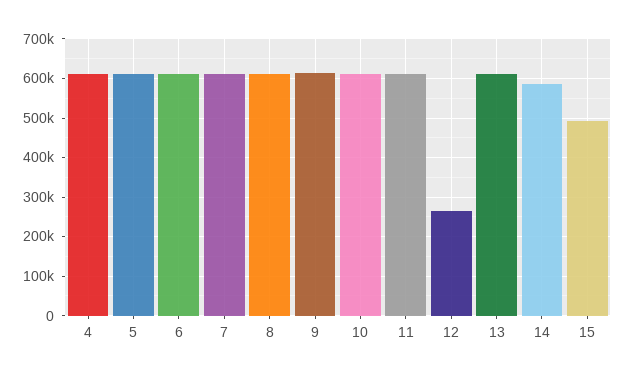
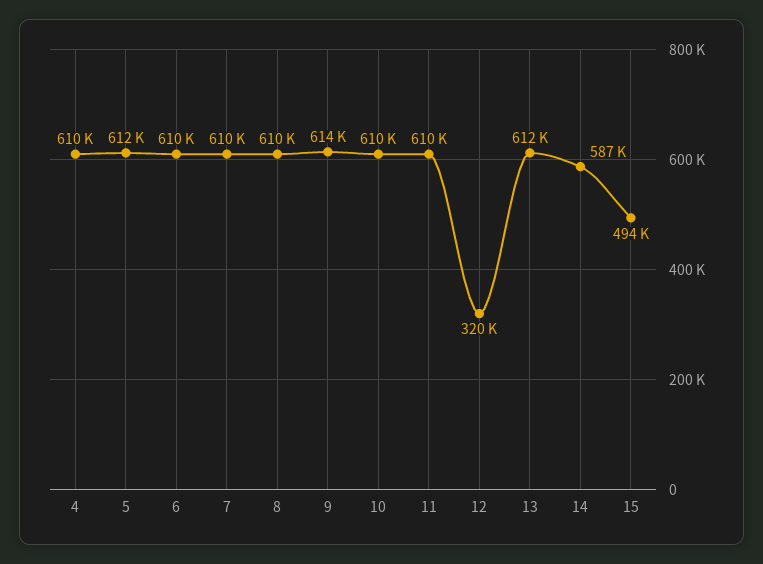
12: 260000 -> 320000

